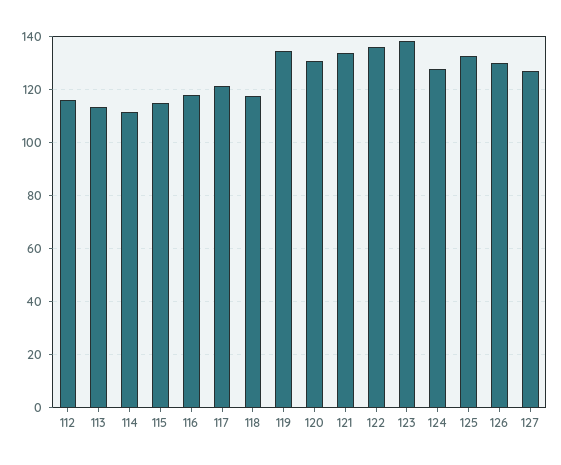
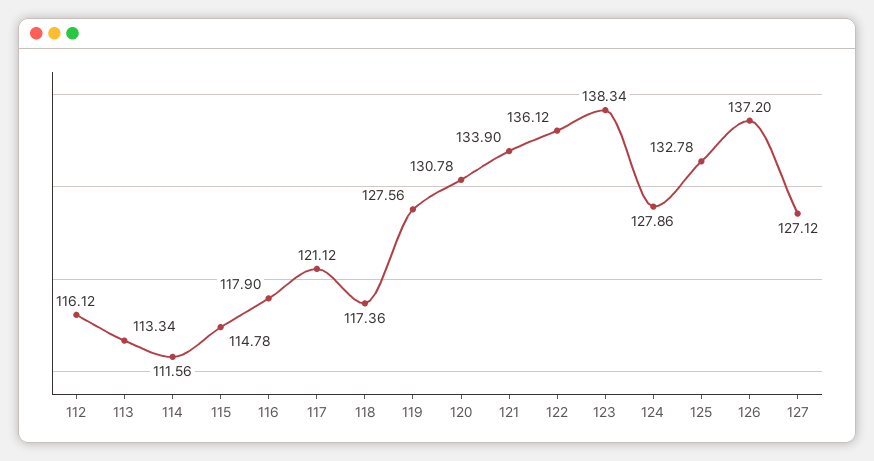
119: 135 -> 127.56
126: 130 -> 137.2

